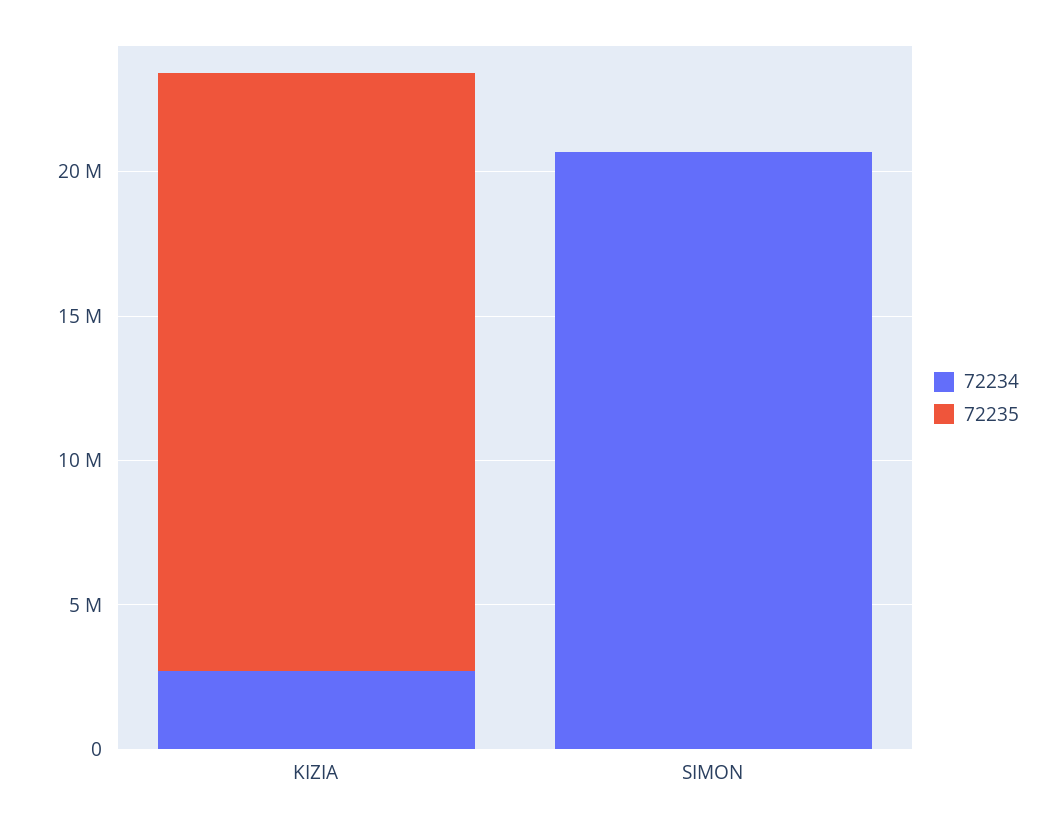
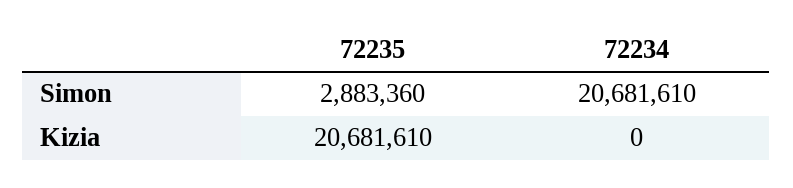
72234, KIZIA: 3000000 -> 0
72235, SIMON: 0 -> 2883360

